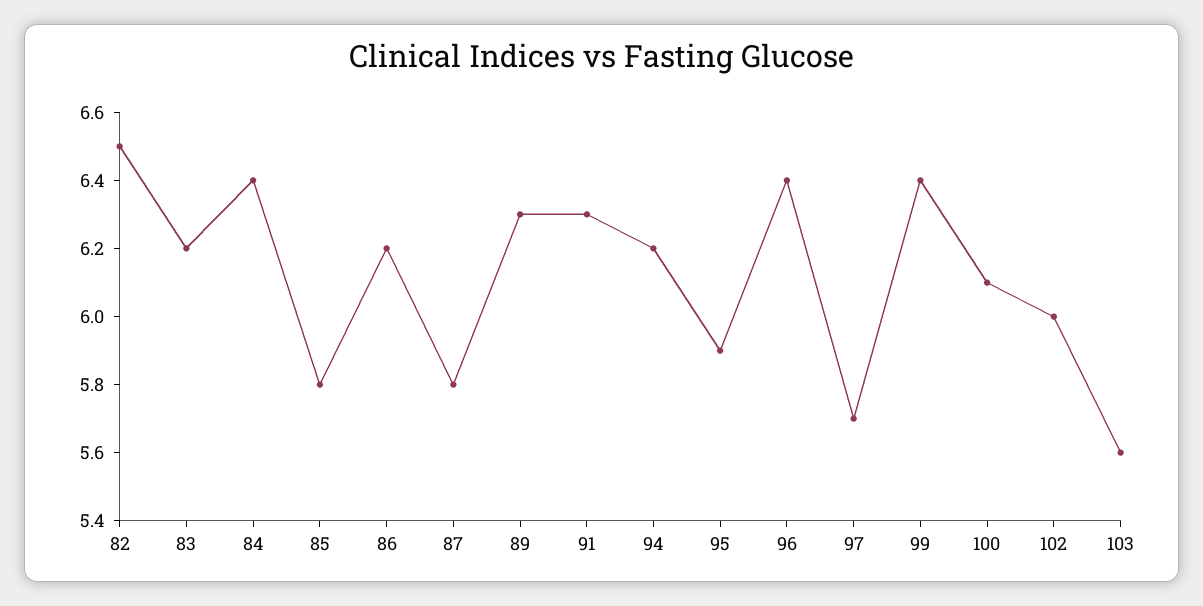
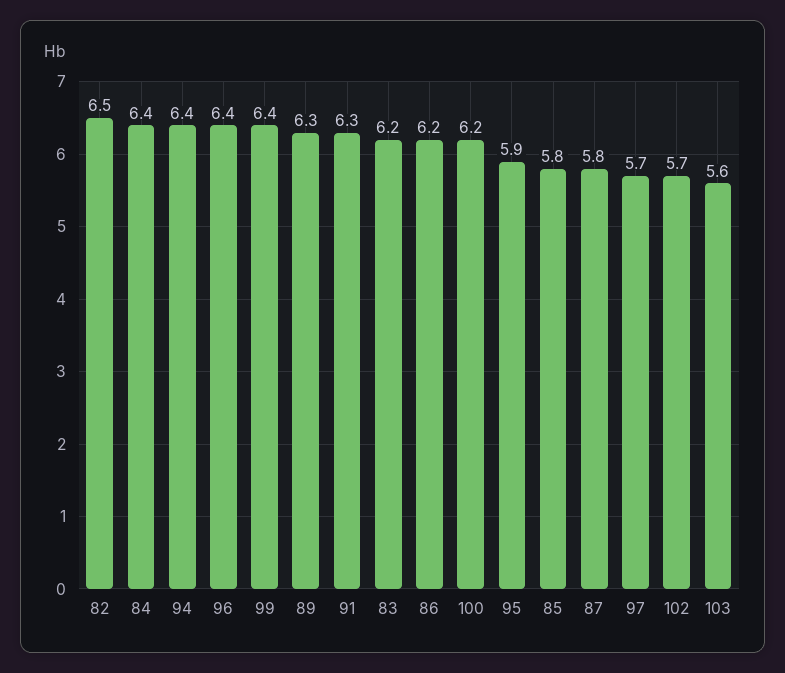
94: 6.2 -> 6.4
100: 6.1 -> 6.2
102: 6 -> 5.7

